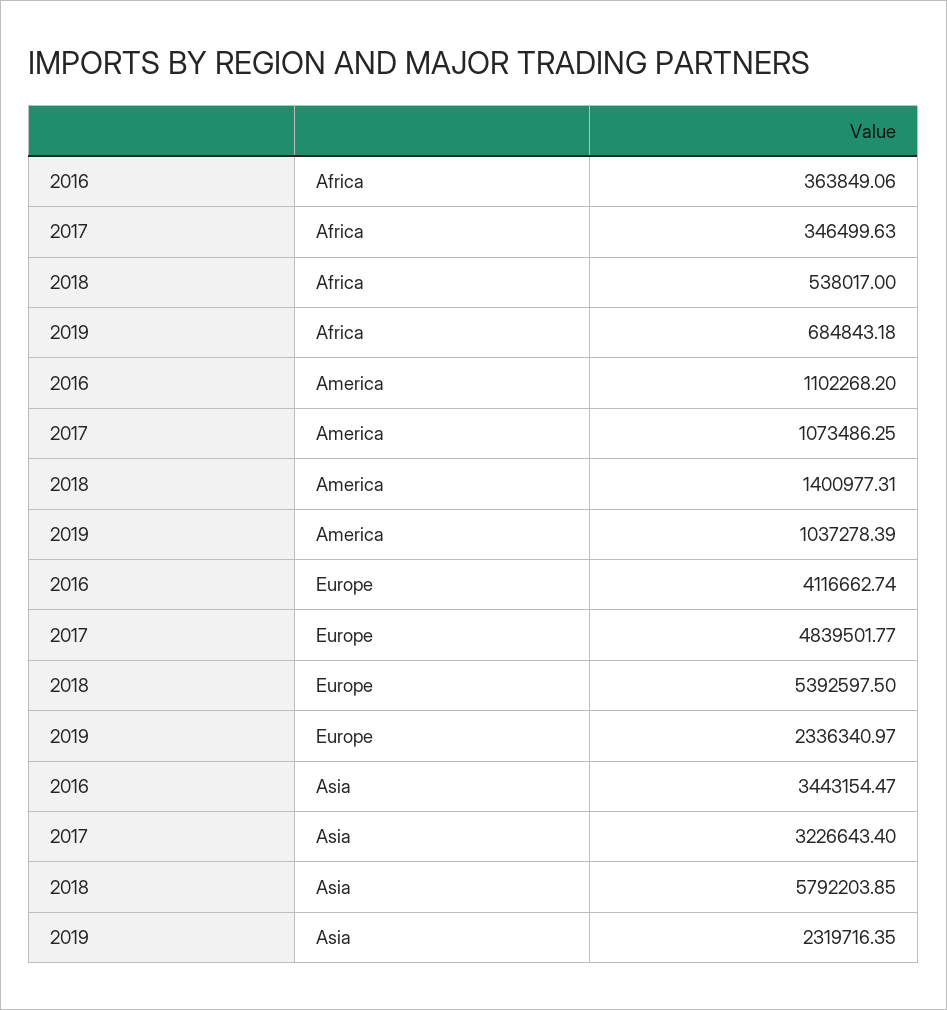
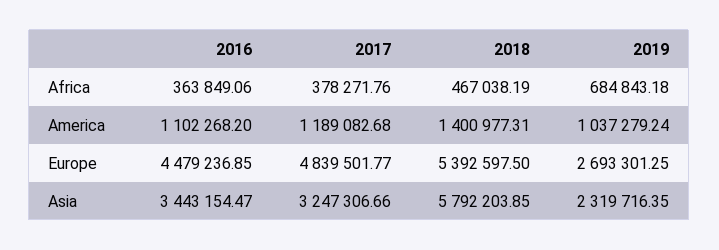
2017, Africa: 346499.63 -> 378271.76
2018, Africa: 538017 -> 467038.19
2017, America: 1073486.25 -> 1189082.68
2019, America: 1037278.39 -> 1037279.24
2016, Europe: 4116662.74 -> 4479236.85
2019, Europe: 2336340.97 -> 2693301.25
2017, Asia: 3226643.4 -> 3247306.66

